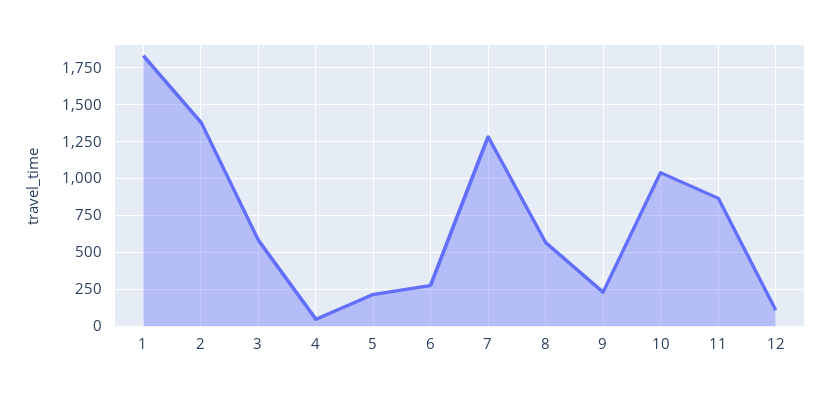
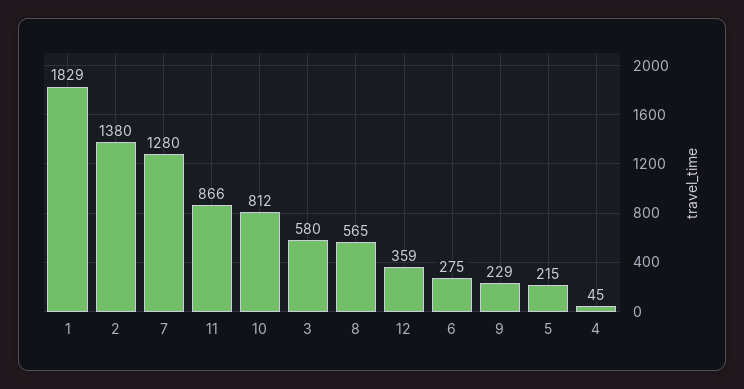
10: 1050 -> 812
12: 100 -> 359

